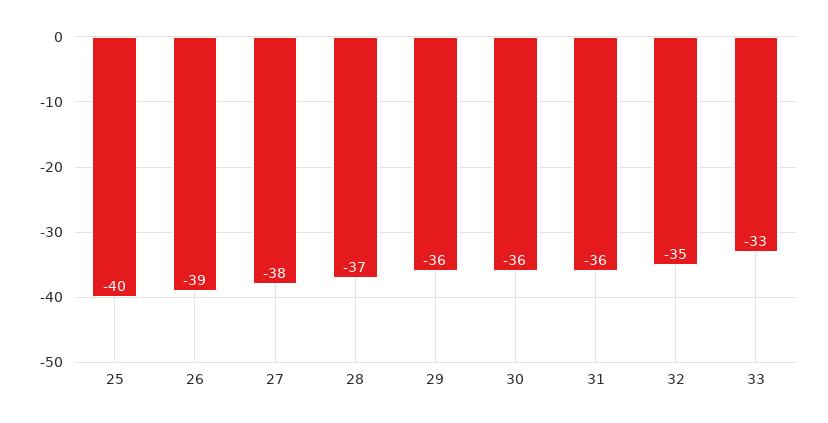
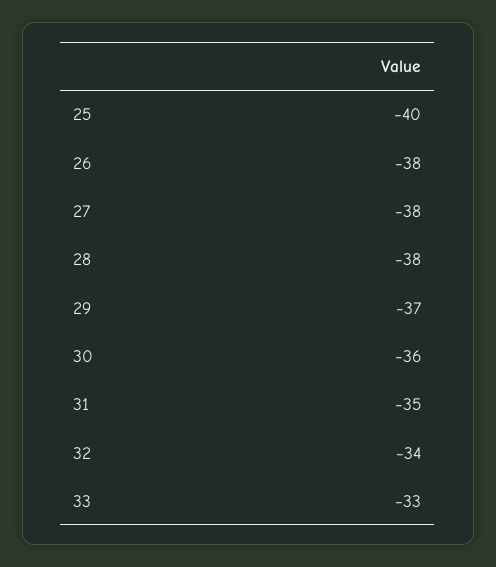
26: -39 -> -38
28: -37 -> -38
29: -36 -> -37
31: -36 -> -35
32: -35 -> -34

